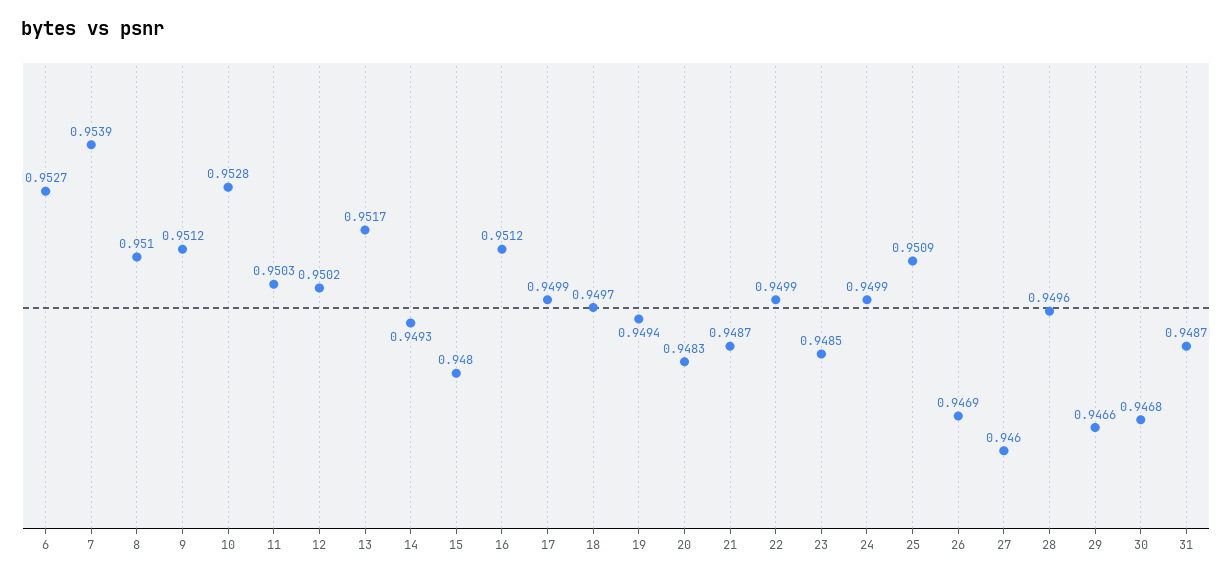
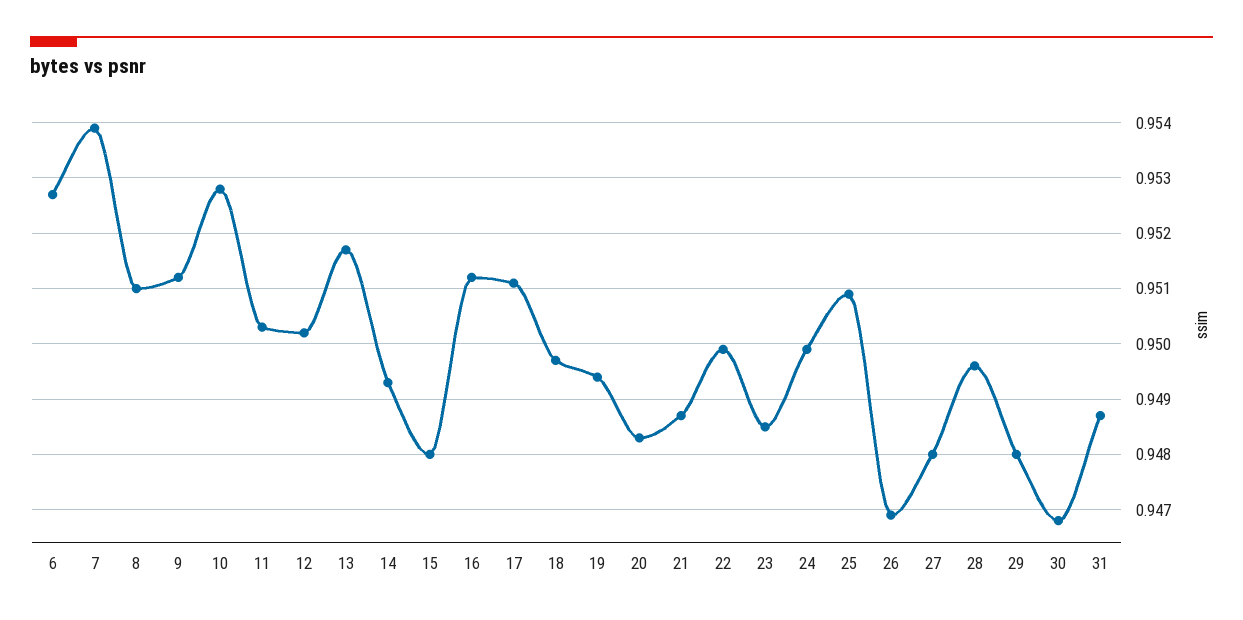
17: 0.9499 -> 0.951
27: 0.946 -> 0.948
29: 0.9466 -> 0.948

